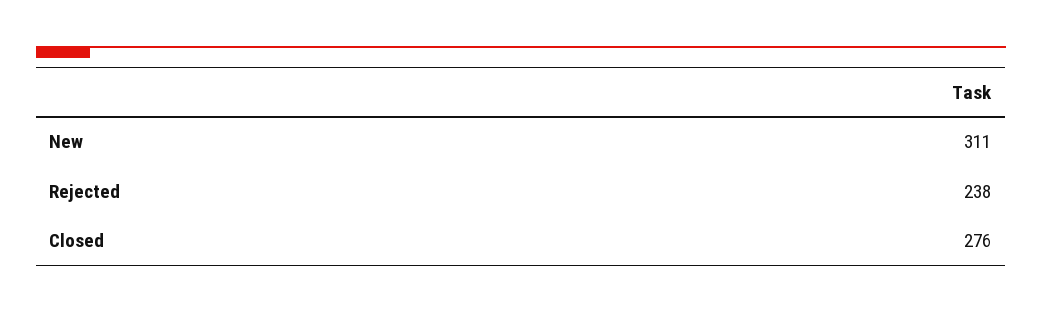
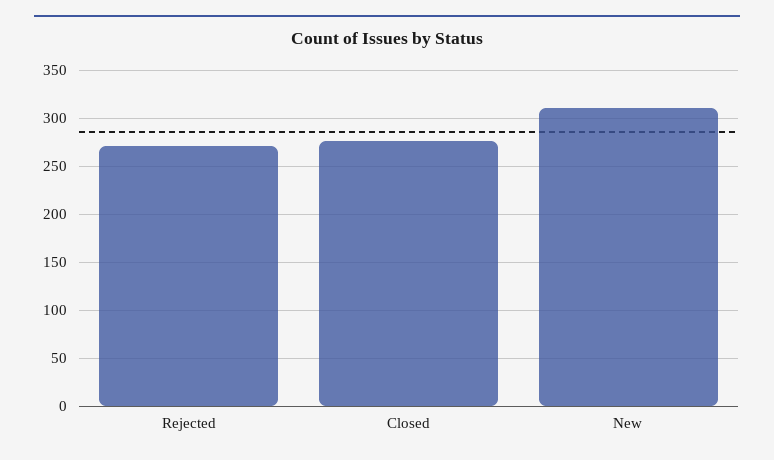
Rejected: 238 -> 270

